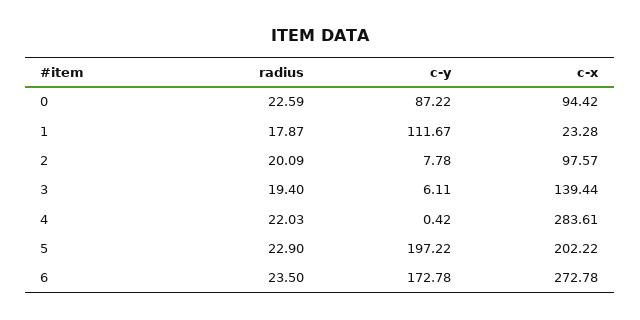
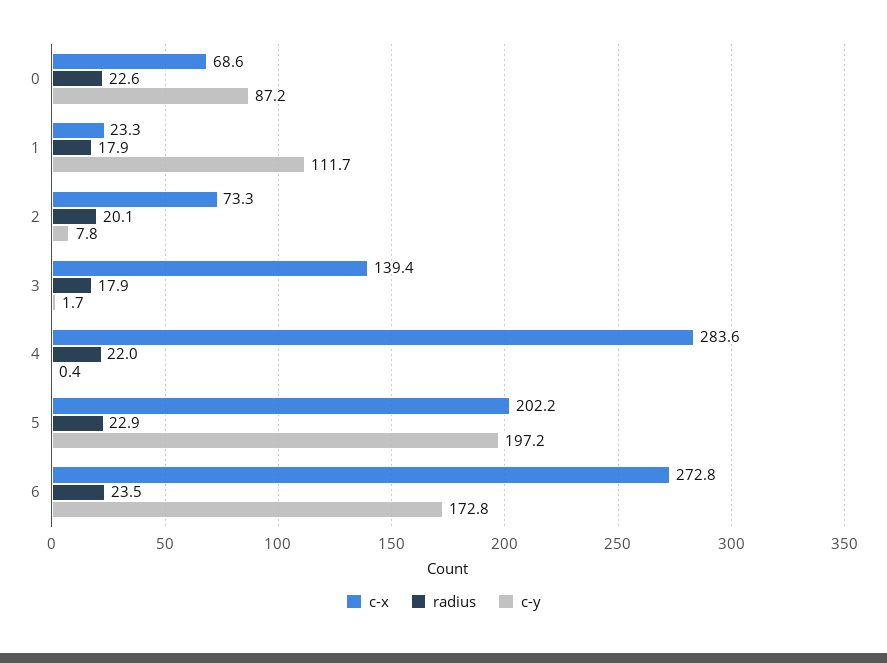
c-x, 0: 94.42 -> 68.6
c-x, 2: 97.57 -> 73.3
radius, 3: 19.4 -> 17.9
c-y, 3: 6.11 -> 1.7

